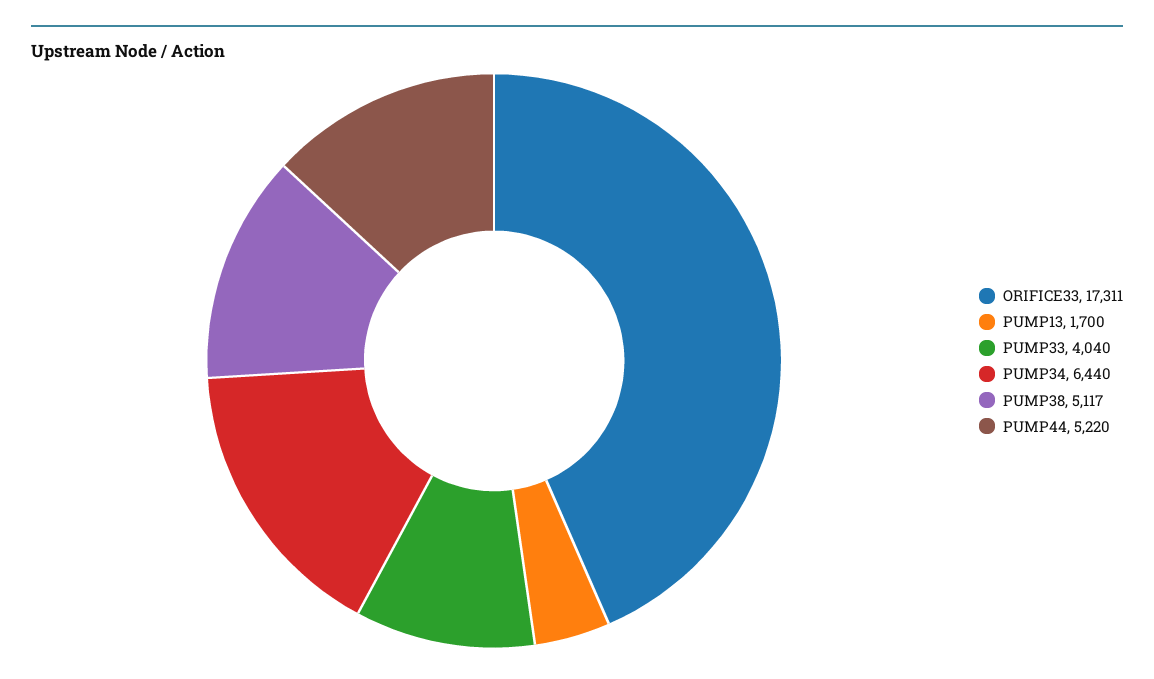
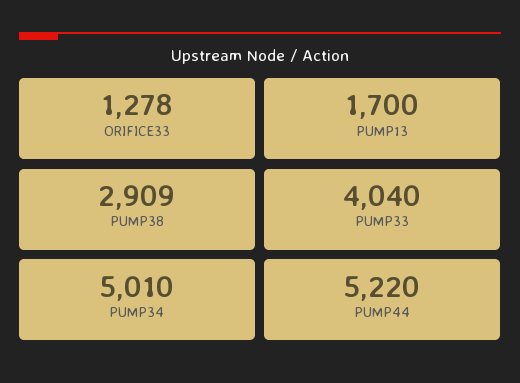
ORIFICE33: 17311 -> 1278
PUMP34: 6440 -> 5010
PUMP38: 5117 -> 2909

